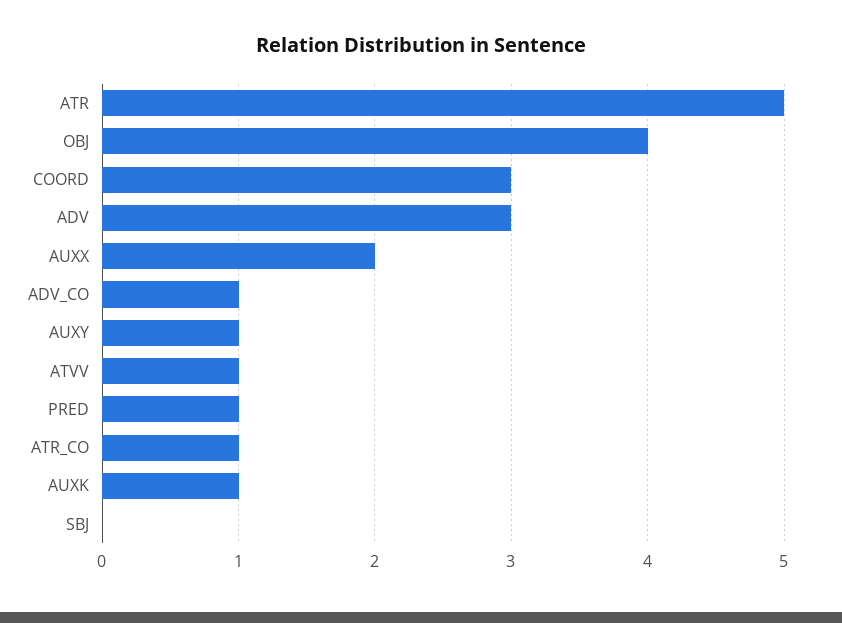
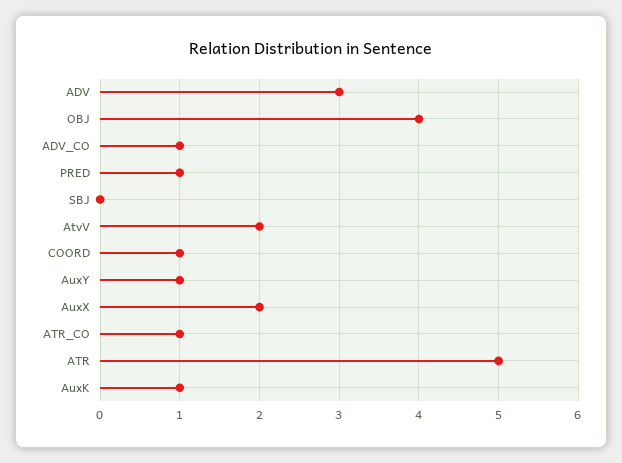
COORD: 3 -> 1
ATVV: 1 -> 2

